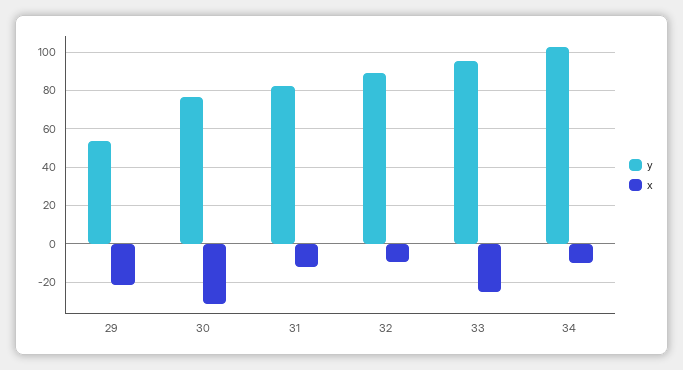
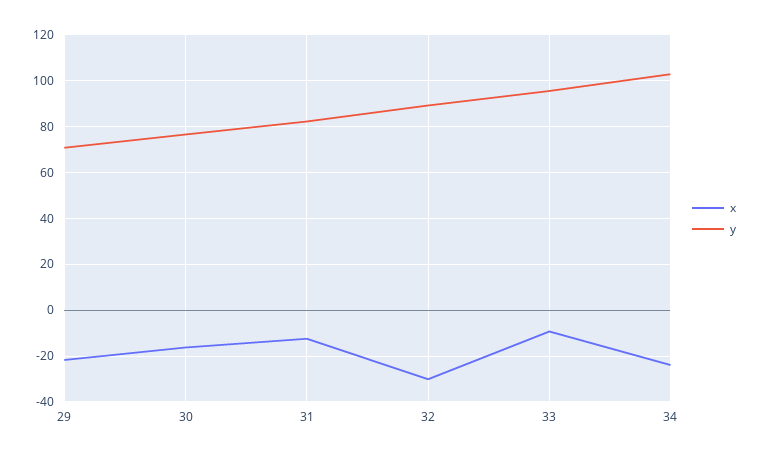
y, 29: 55 -> 70
x, 30: -30 -> -15
x, 32: -10 -> -30
x, 33: -25 -> -10
x, 34: -10 -> -25

